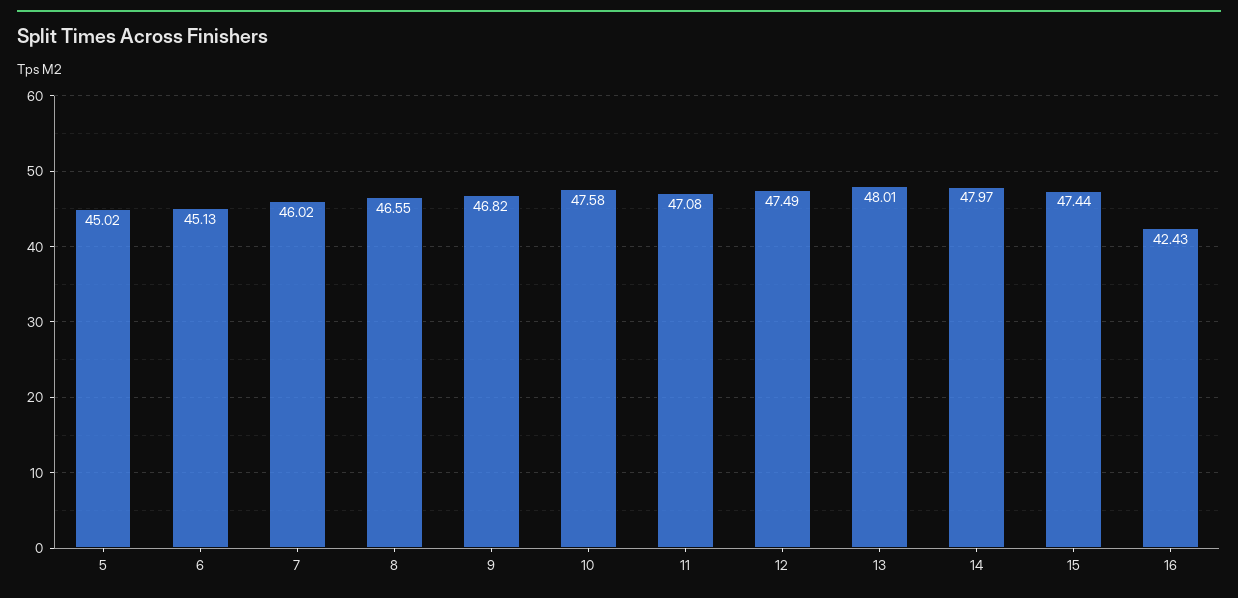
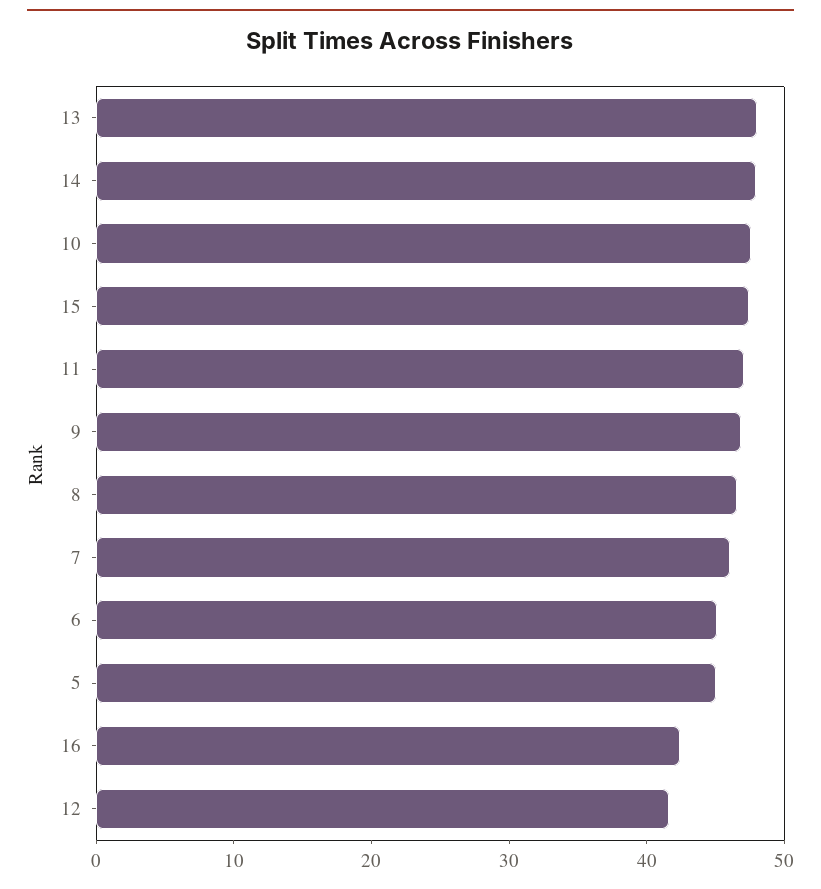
12: 47.49 -> 42

